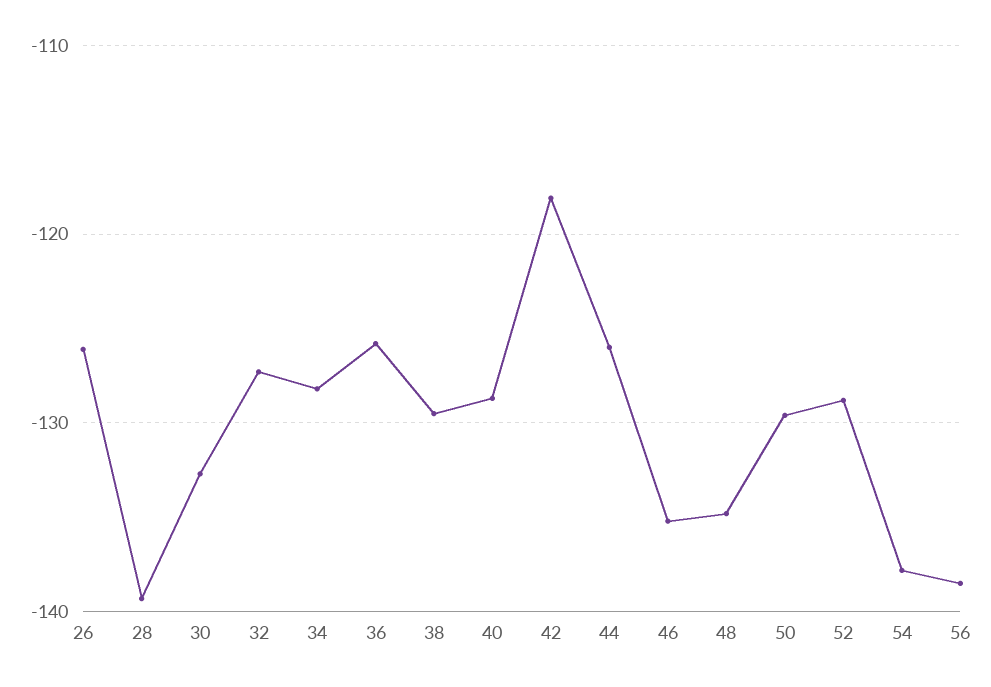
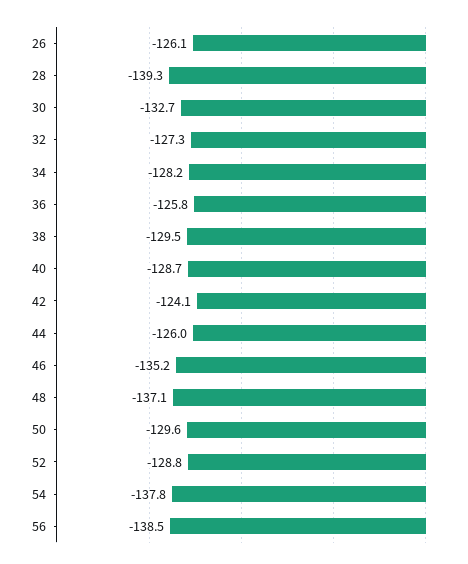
42: -118 -> -124.1
48: -135 -> -137.1

